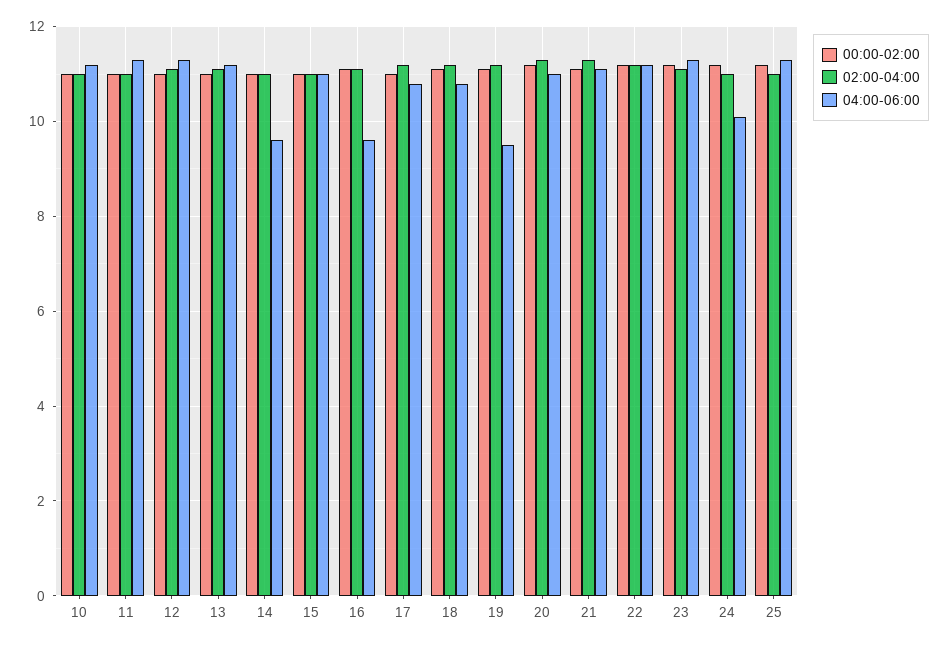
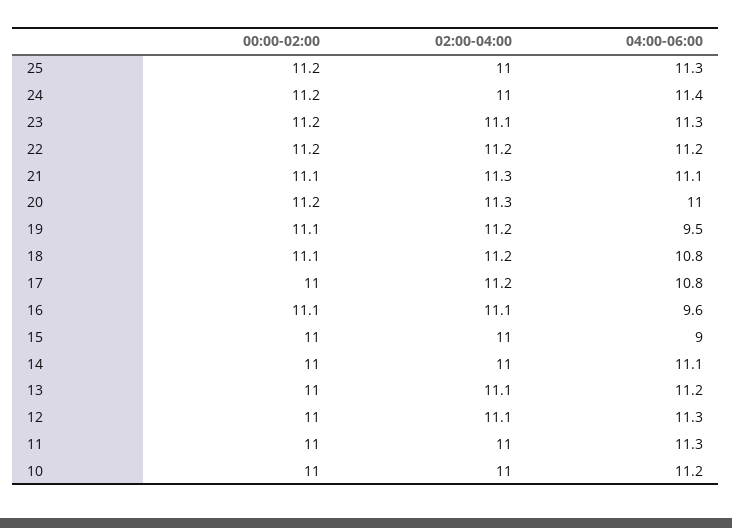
04:00-06:00, 14: 9.5 -> 11.1
04:00-06:00, 15: 11 -> 9
04:00-06:00, 24: 10 -> 11.4

